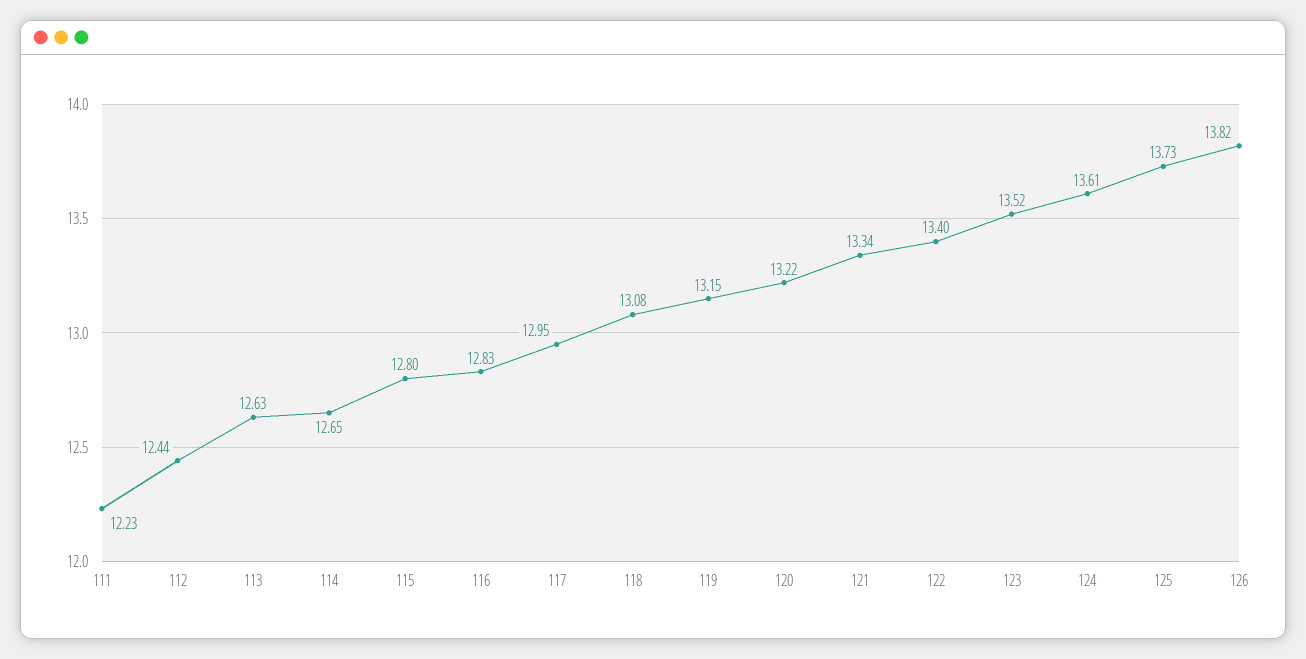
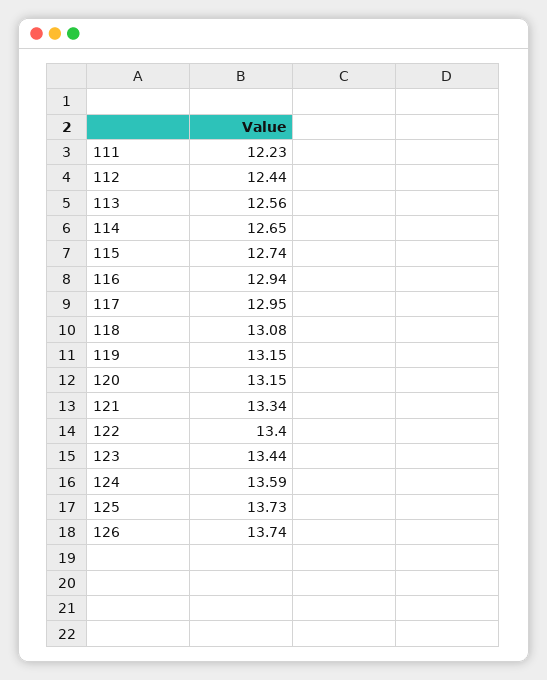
113: 12.63 -> 12.56
115: 12.8 -> 12.74
116: 12.83 -> 12.94
120: 13.22 -> 13.15
123: 13.52 -> 13.44
124: 13.61 -> 13.59
126: 13.82 -> 13.74

